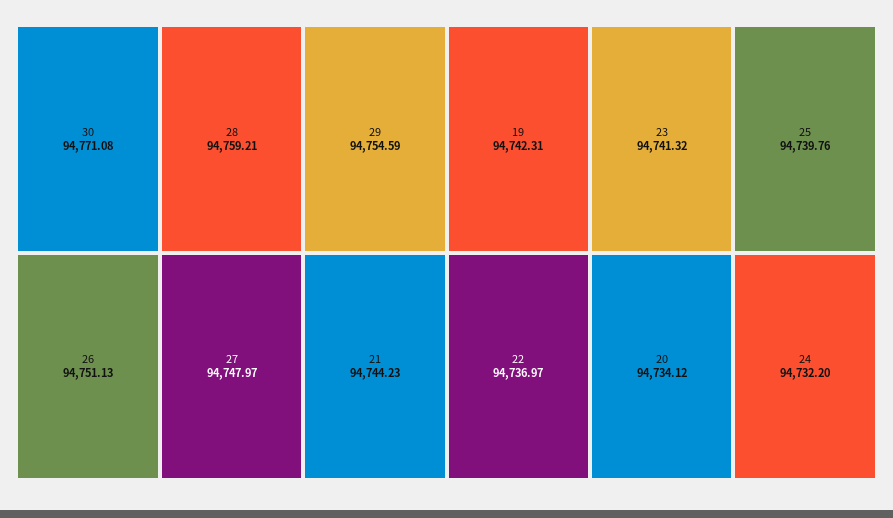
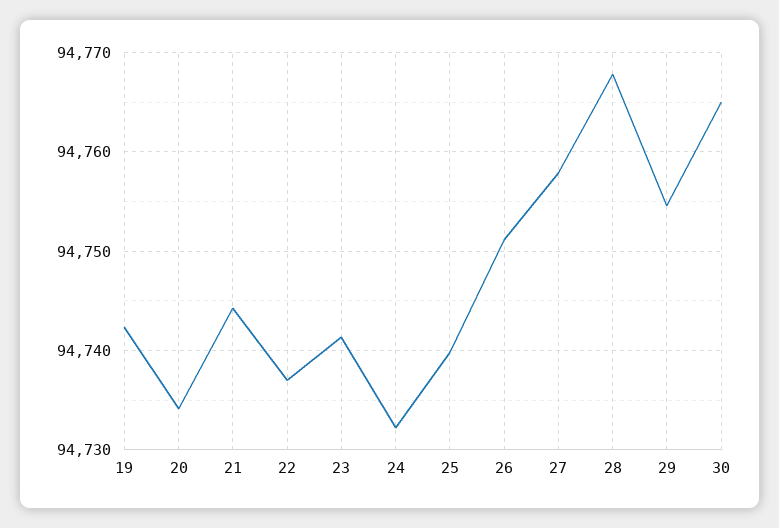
30: 94771.08 -> 94765
28: 94759.21 -> 94768
27: 94747.97 -> 94758

